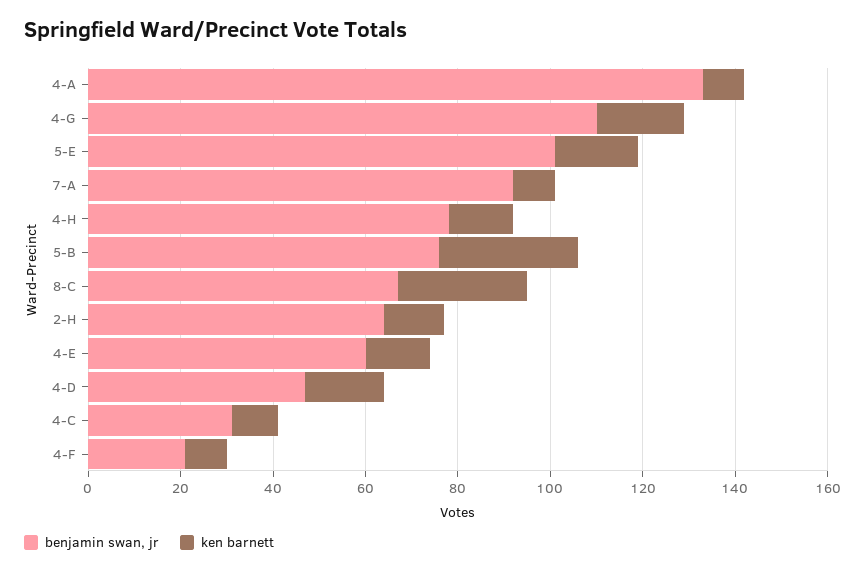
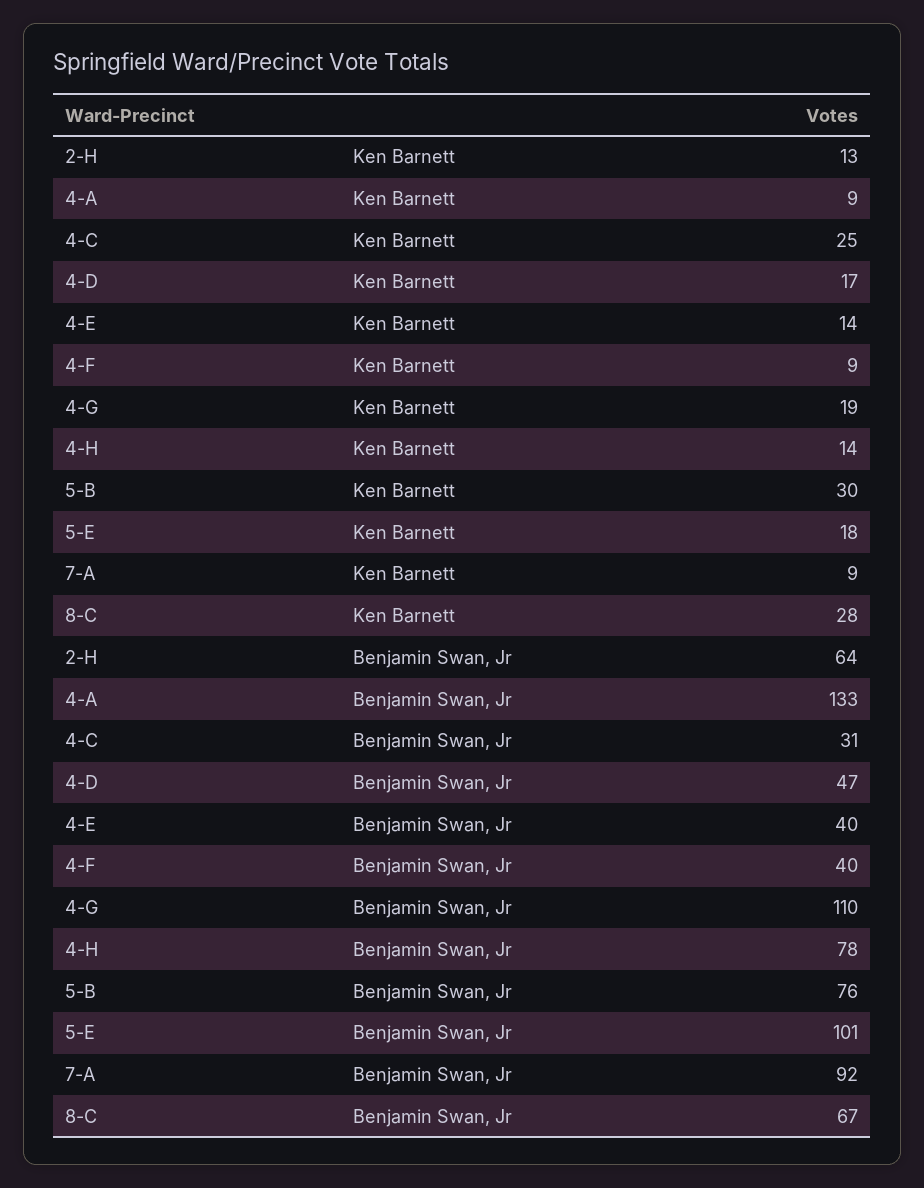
benjamin swan, jr, 4-E: 60 -> 40
ken barnett, 4-C: 10 -> 25
benjamin swan, jr, 4-F: 20 -> 40

